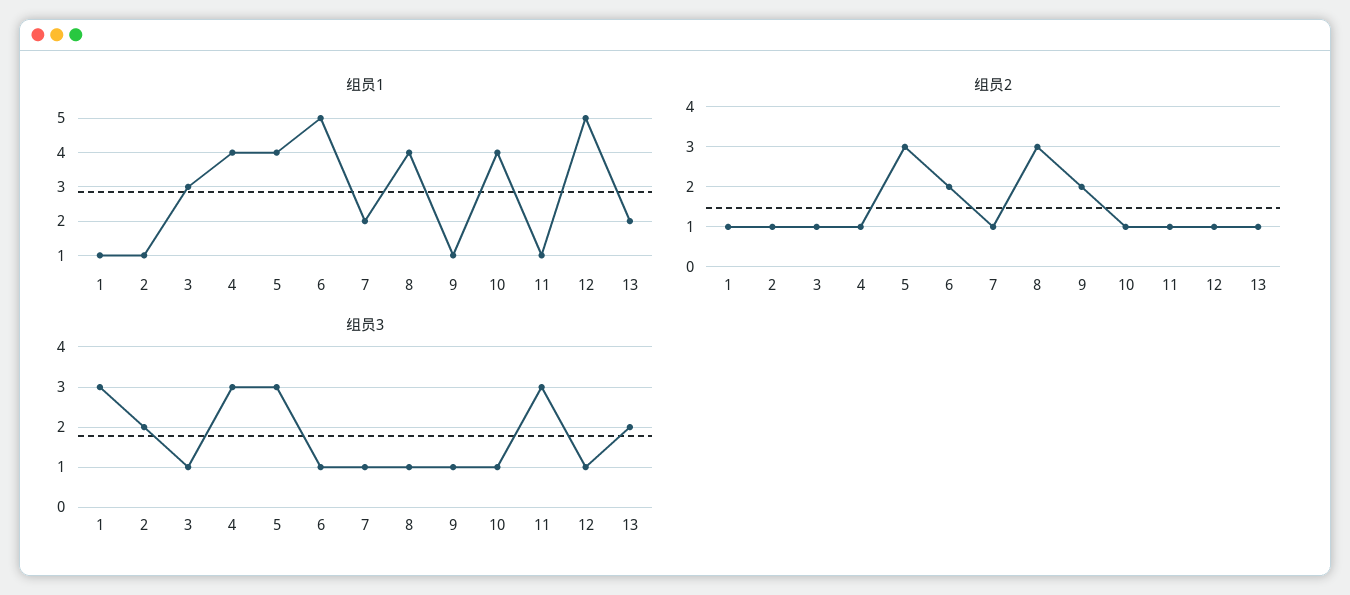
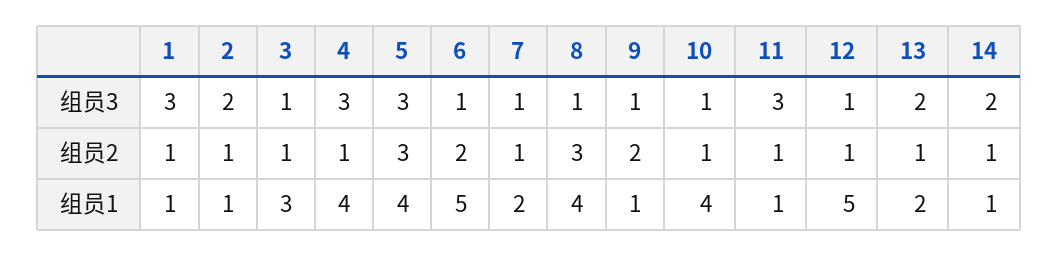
组员3, 14: none -> 2
组员2, 14: none -> 1
组员1, 14: none -> 1

